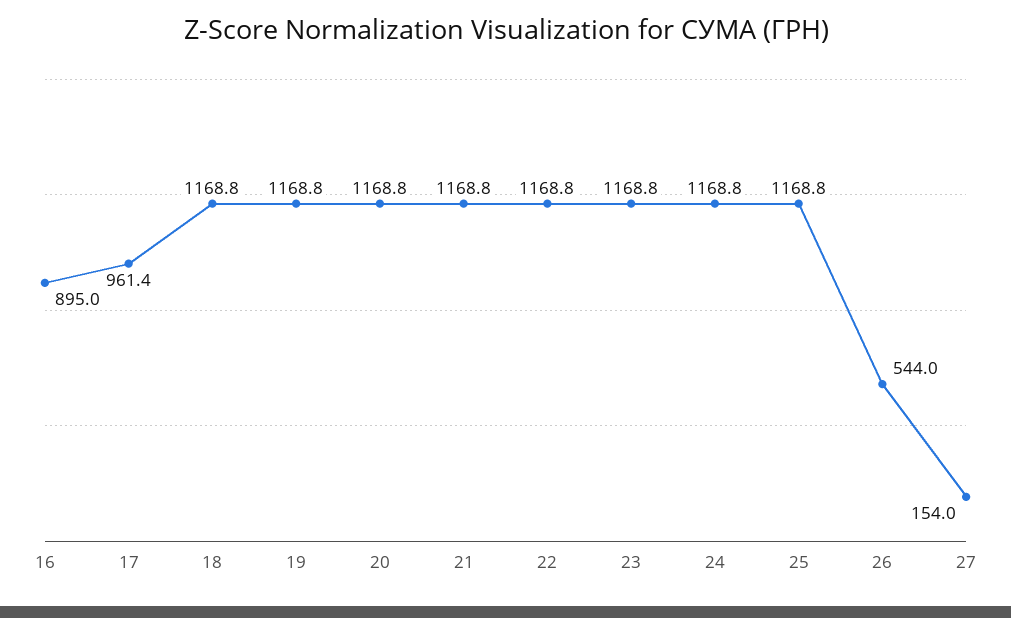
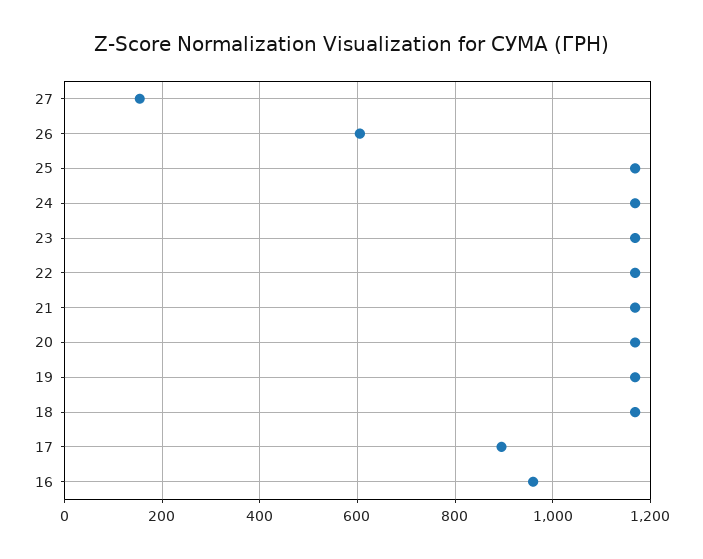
16: 895 -> 960
17: 961.4 -> 900
26: 544 -> 600

